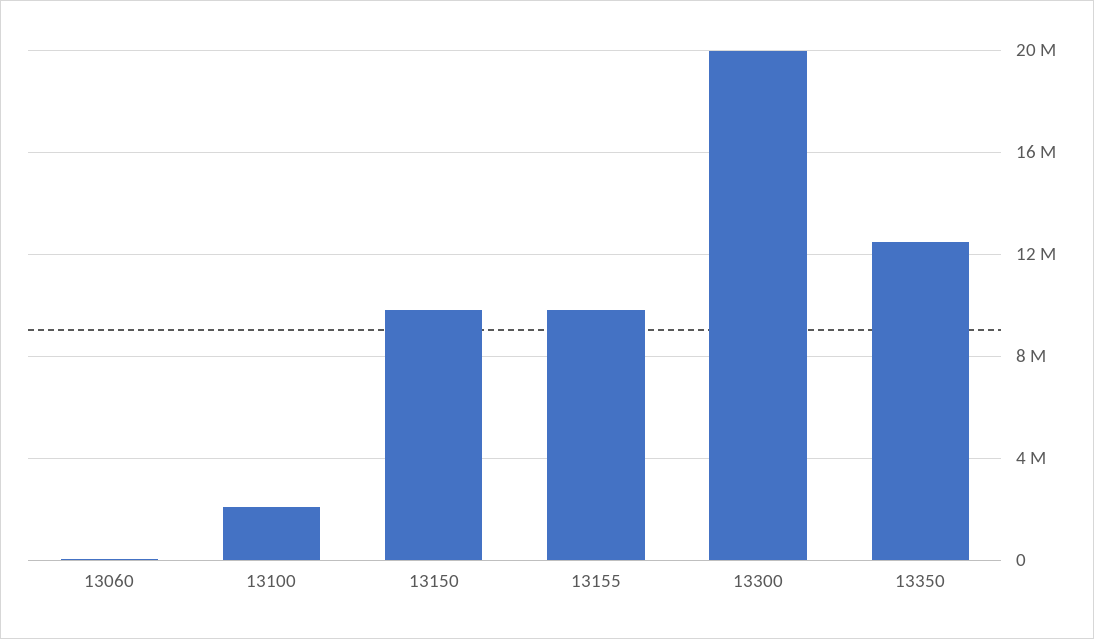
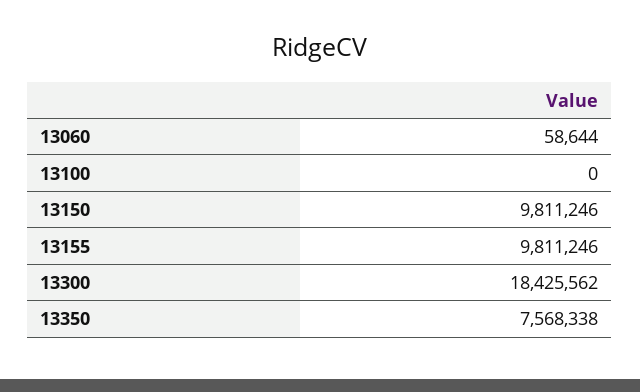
13100: 2000000 -> 0
13300: 20000000 -> 18425562
13350: 12500000 -> 7568338

